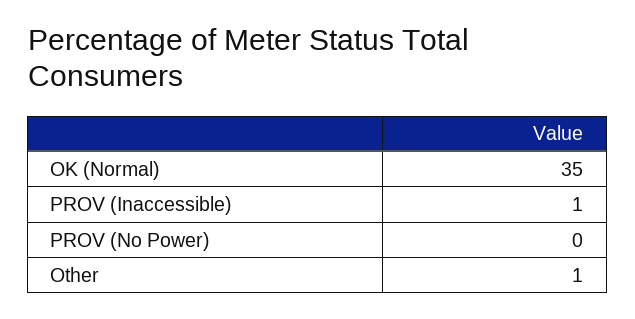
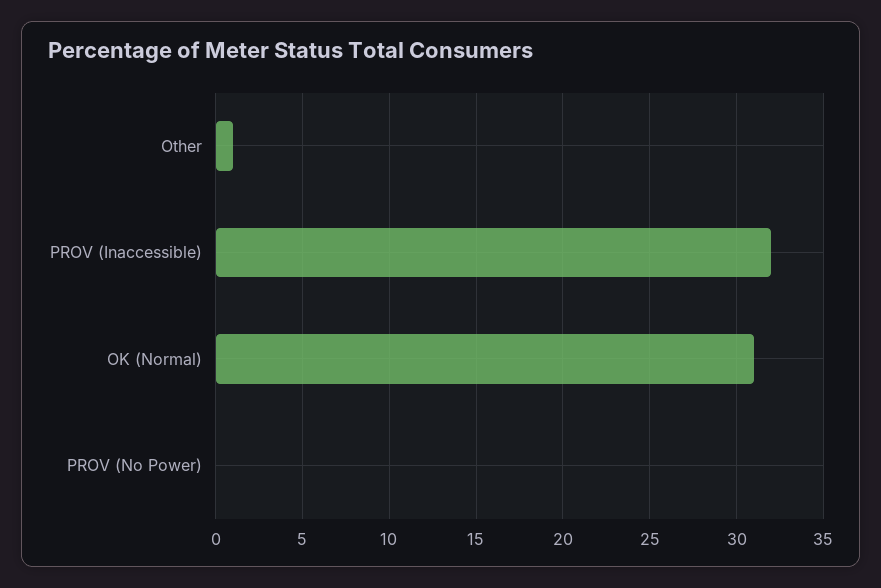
OK (Normal): 35 -> 31
PROV (Inaccessible): 1 -> 32

